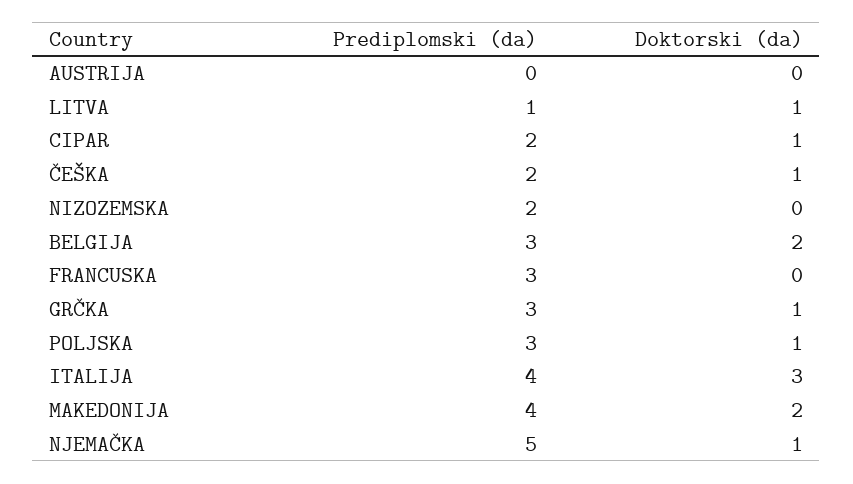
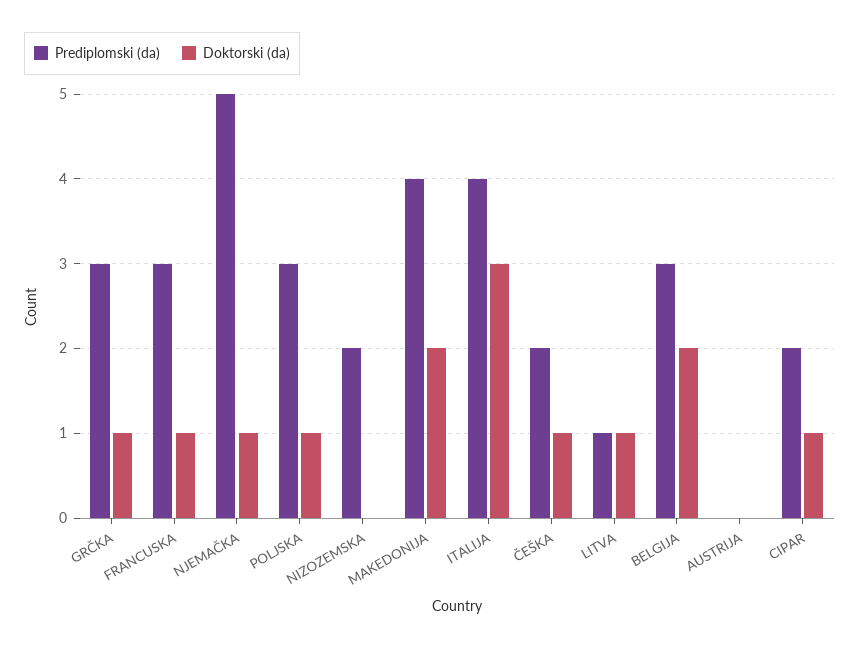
Doktorski (da), FRANCUSKA: 0 -> 1

